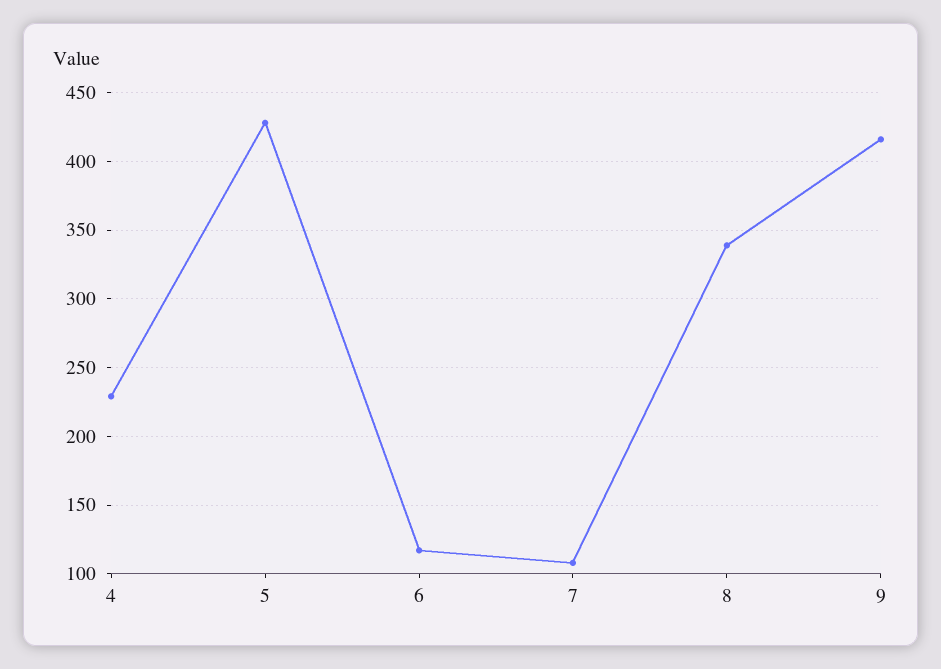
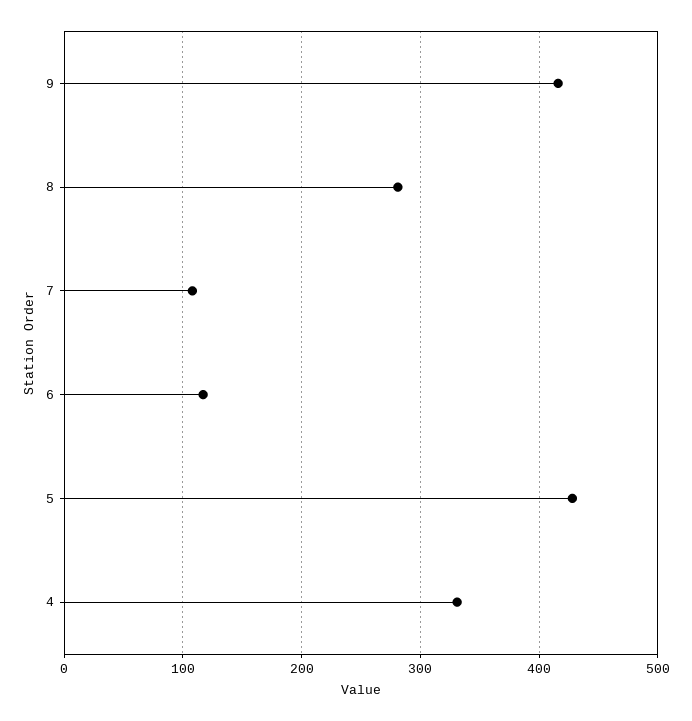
4: 230 -> 330
8: 340 -> 280

